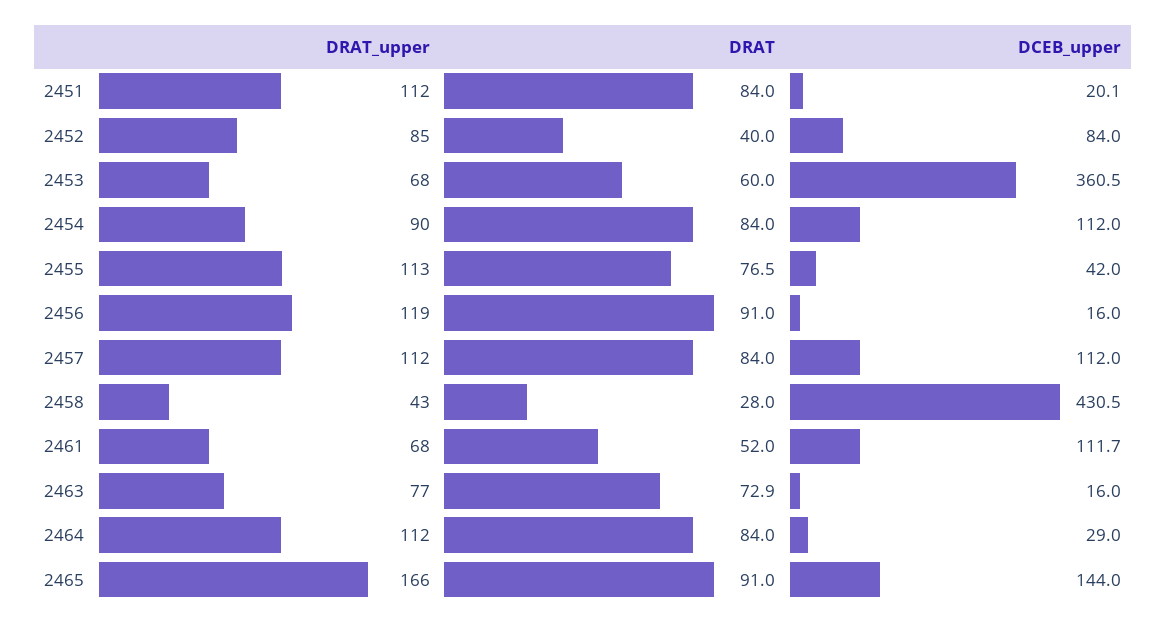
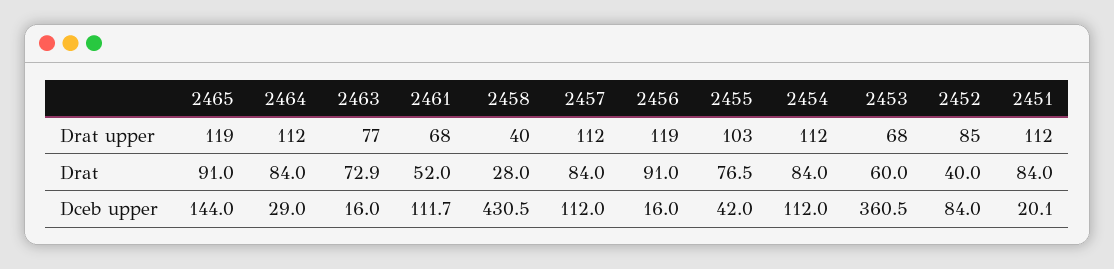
DRAT_upper, 2454: 90 -> 112
DRAT_upper, 2455: 113 -> 103
DRAT_upper, 2458: 43 -> 40
DRAT_upper, 2465: 166 -> 119

